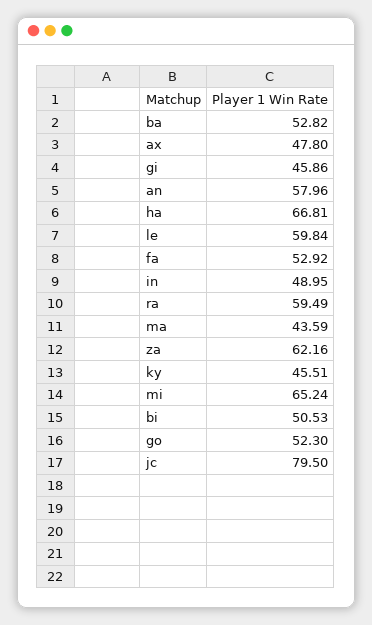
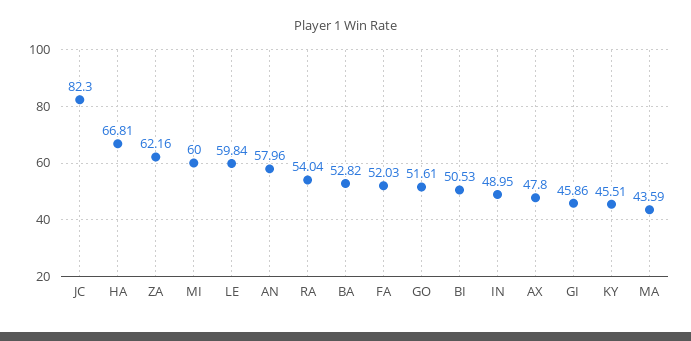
fa: 52.92 -> 52.03
ra: 59.49 -> 54.04
mi: 65.24 -> 60
go: 52.3 -> 51.61
jc: 79.5 -> 82.3

